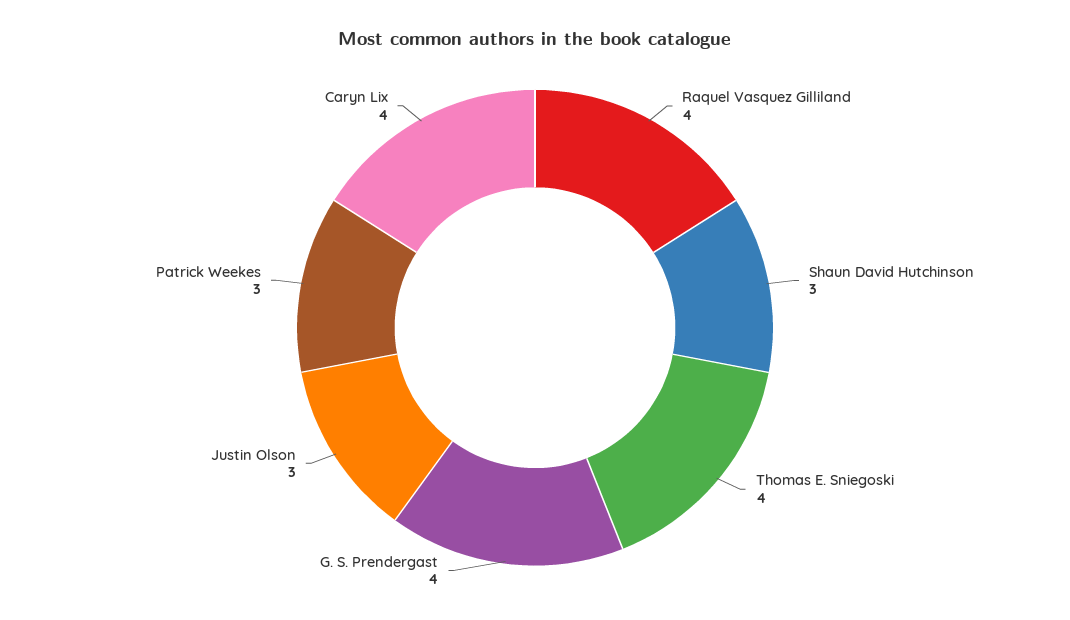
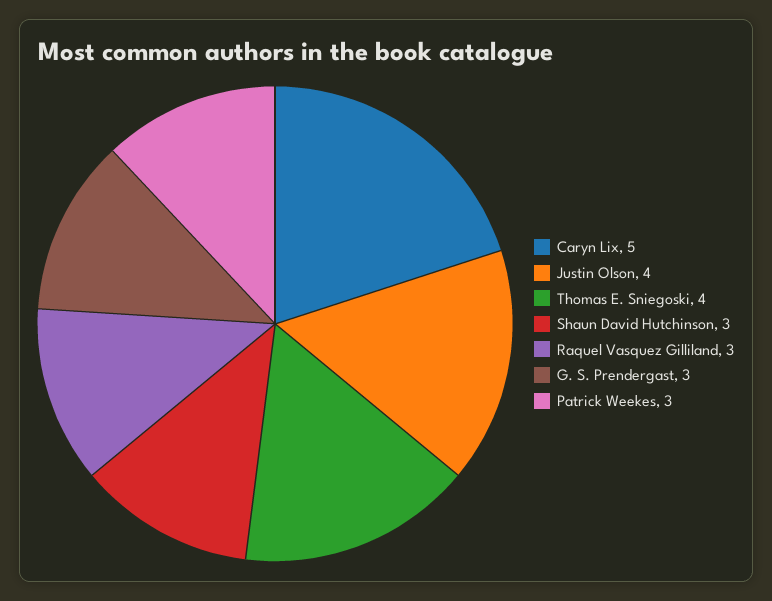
Raquel Vasquez Gilliland: 4 -> 3
G. S. Prendergast: 4 -> 3
Justin Olson: 3 -> 4
Caryn Lix: 4 -> 5

